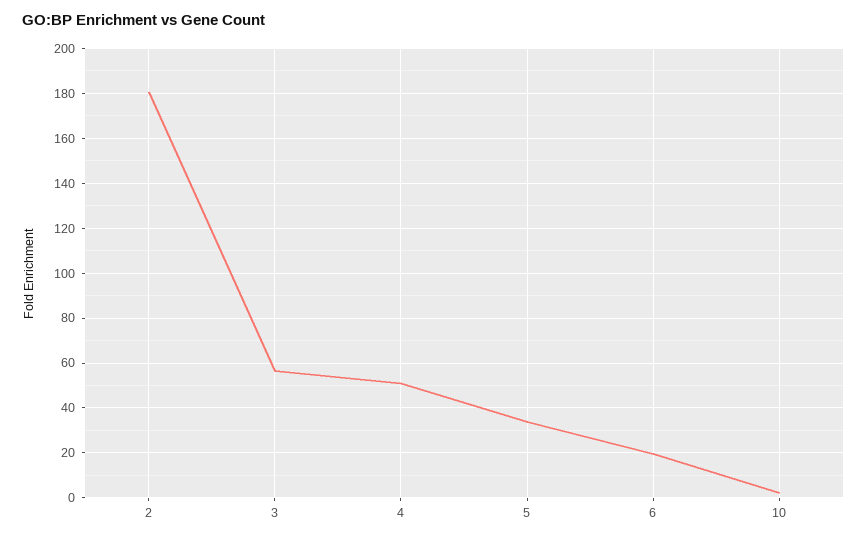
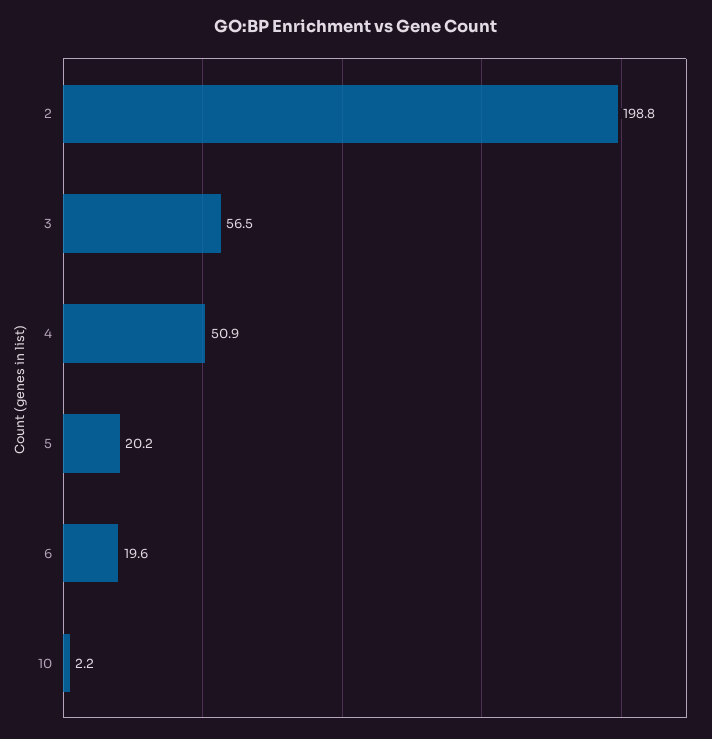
2: 180 -> 198.8
5: 35 -> 20.2

